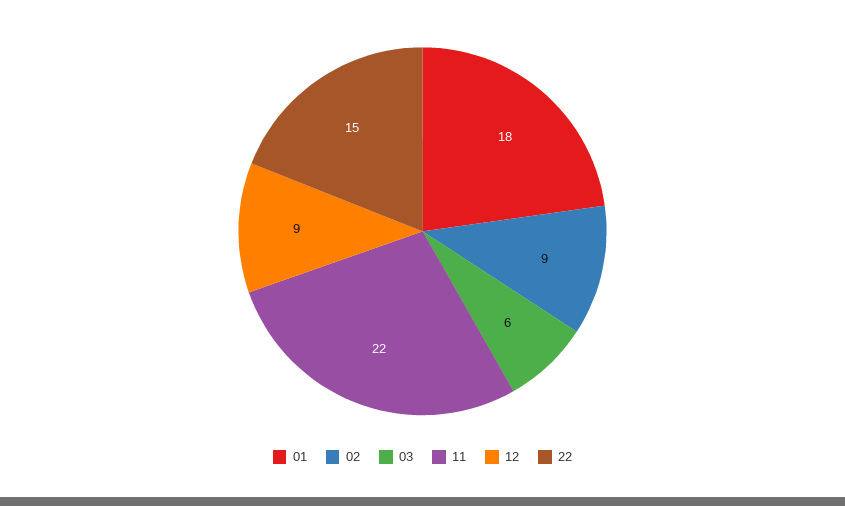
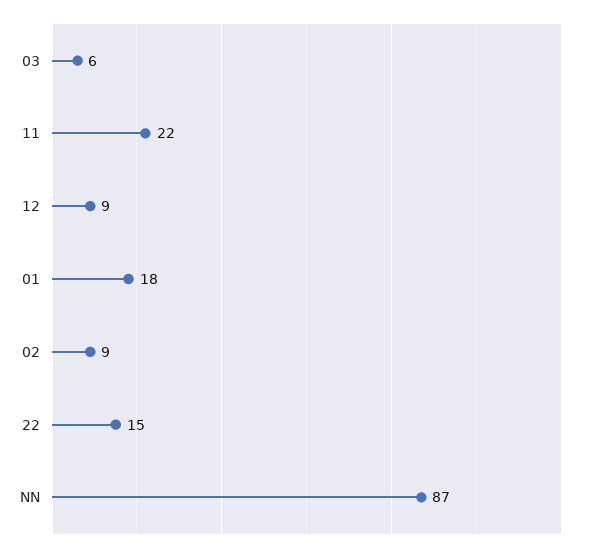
NN: none -> 87

